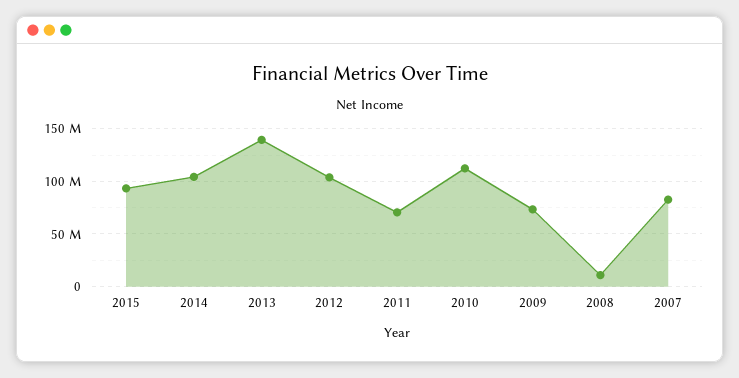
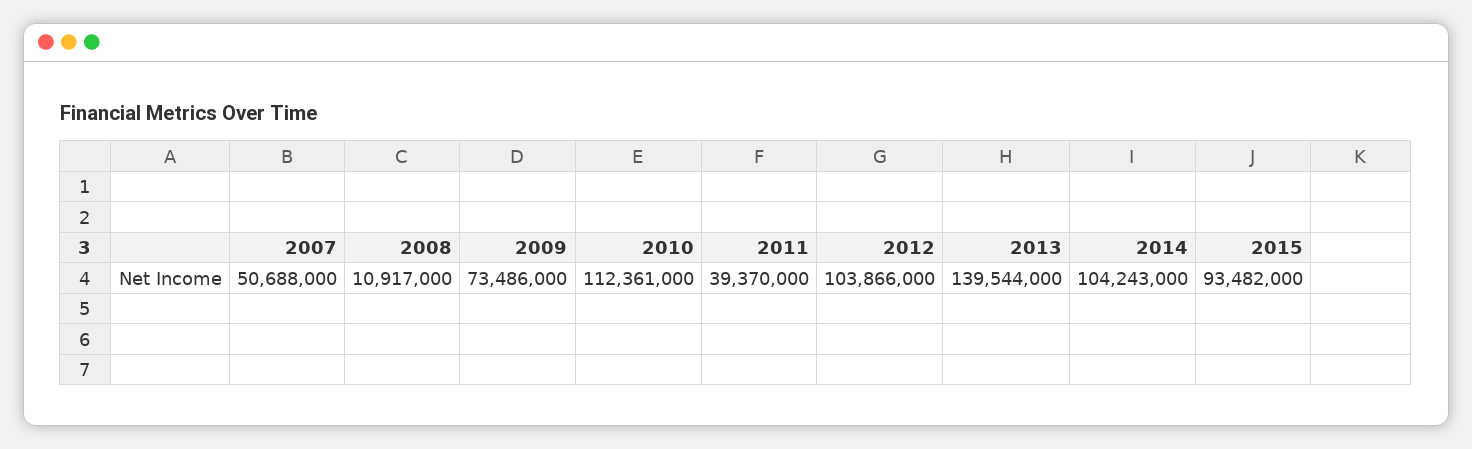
2011: 70000000 -> 39370000
2007: 80000000 -> 50688000

